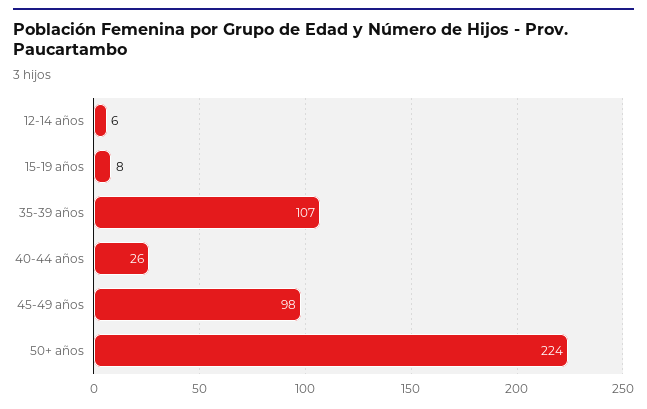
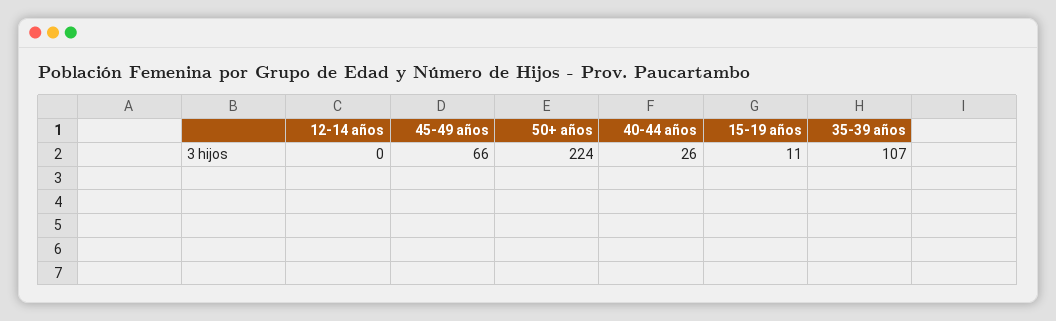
12-14 años: 6 -> 0
15-19 años: 8 -> 11
45-49 años: 98 -> 66

